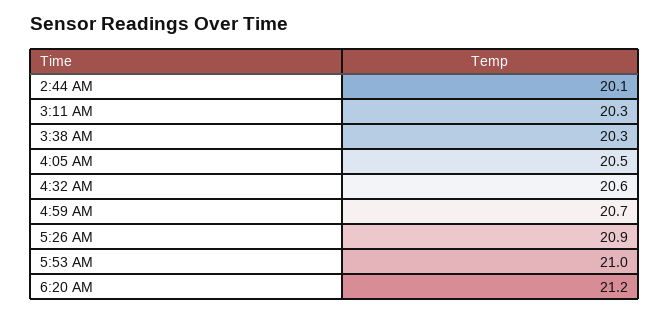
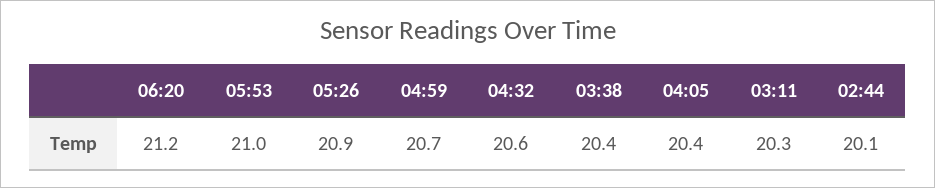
3:38 AM: 20.3 -> 20.4
4:05 AM: 20.5 -> 20.4

